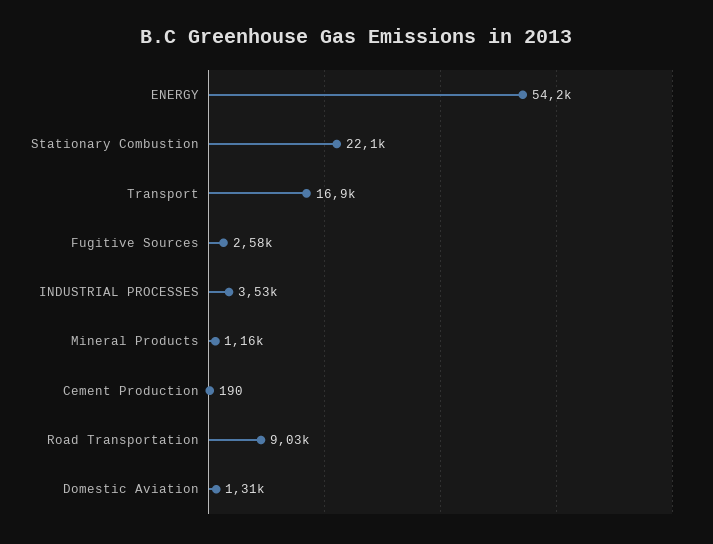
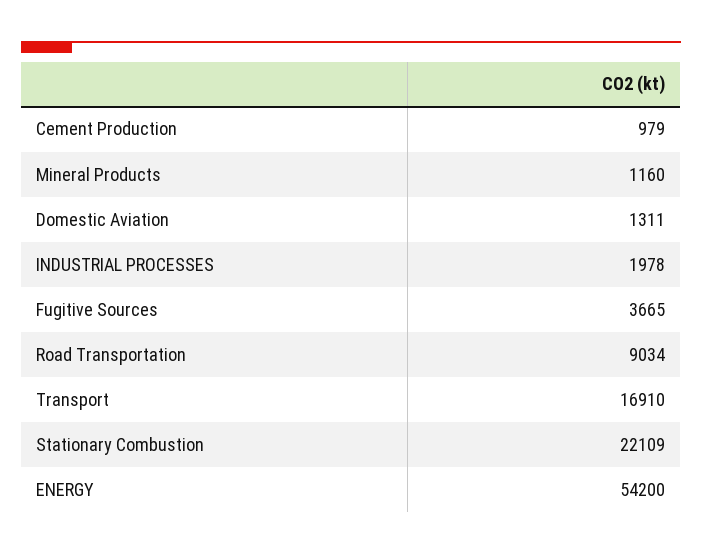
Fugitive Sources: 2580 -> 3665
INDUSTRIAL PROCESSES: 3530 -> 1978
Cement Production: 190 -> 979

